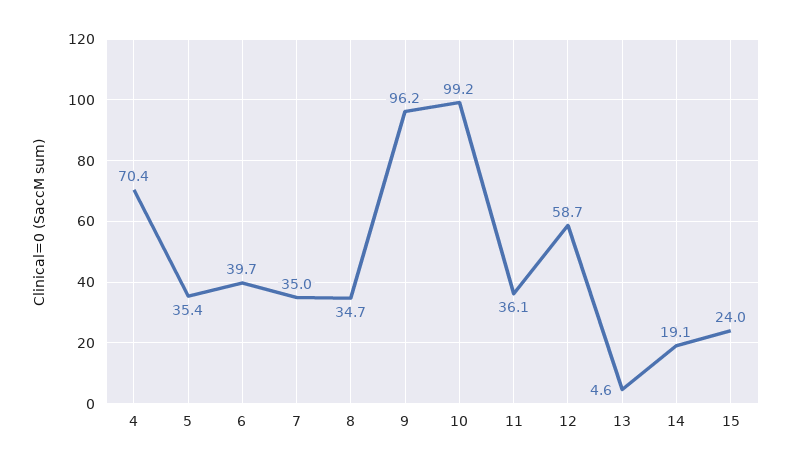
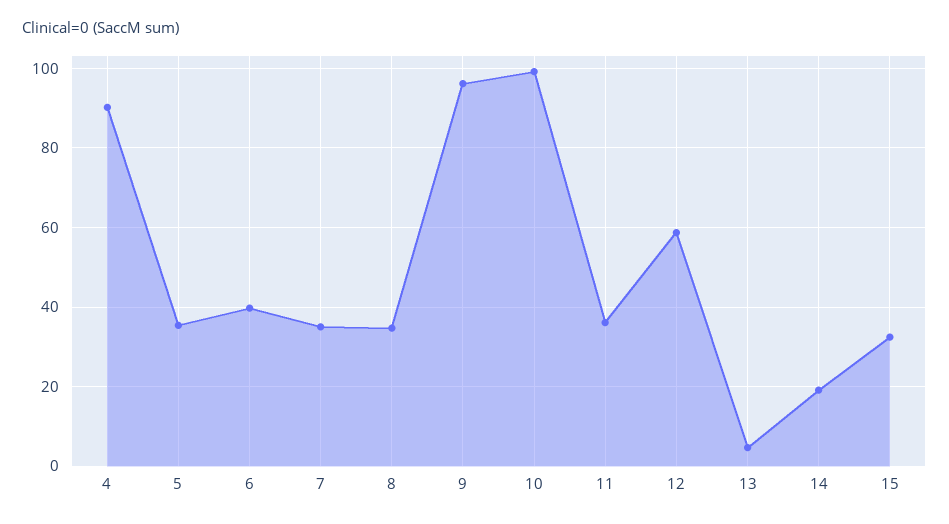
4: 70.4 -> 90
15: 24 -> 32

